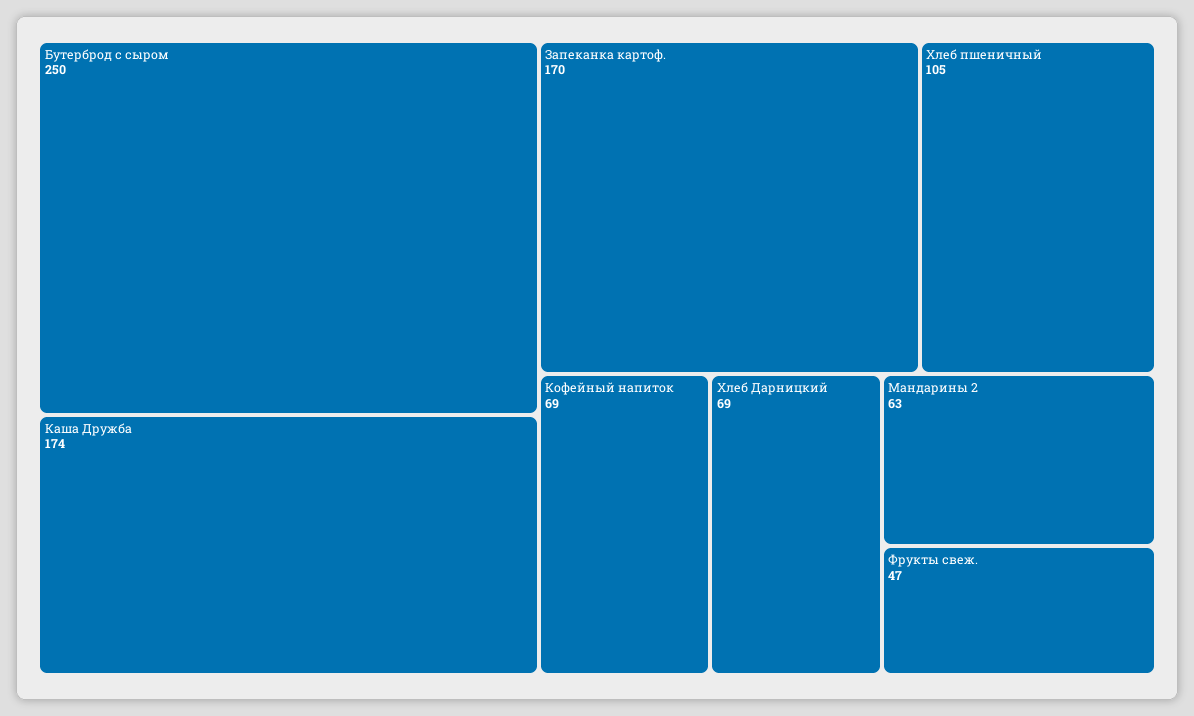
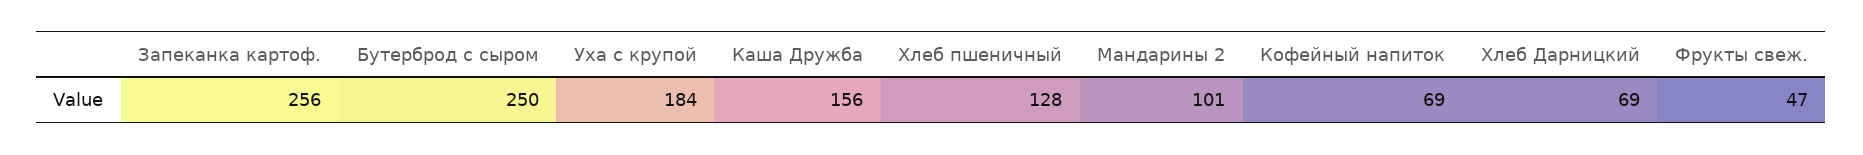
Каша Дружба: 174 -> 156
Запеканка картоф.: 170 -> 256
Хлеб пшеничный: 105 -> 128
Мандарины 2: 63 -> 101
Уха с крупой: none -> 184

